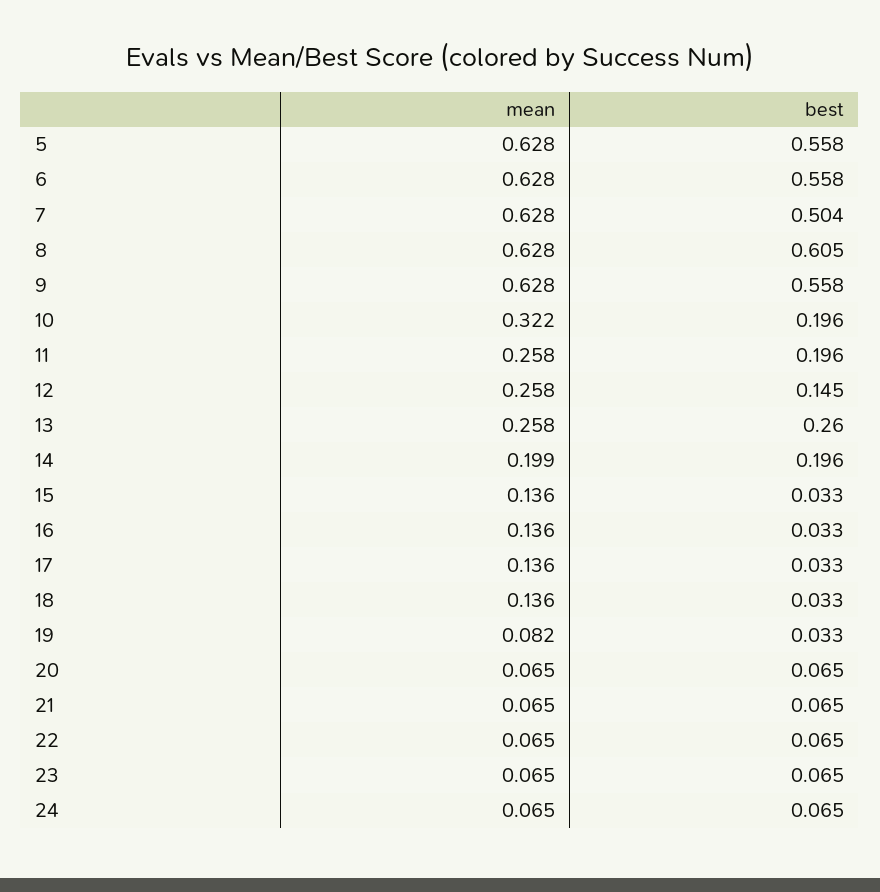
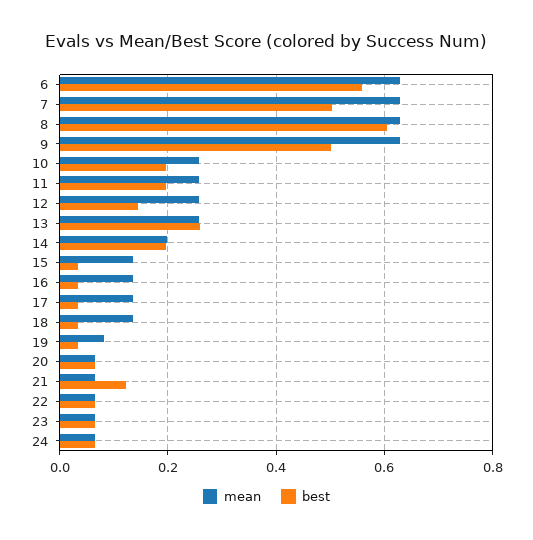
mean, 5: 0.628 -> none
best, 5: 0.558 -> none
best, 9: 0.558 -> 0.5
mean, 10: 0.322 -> 0.26
best, 21: 0.065 -> 0.12

